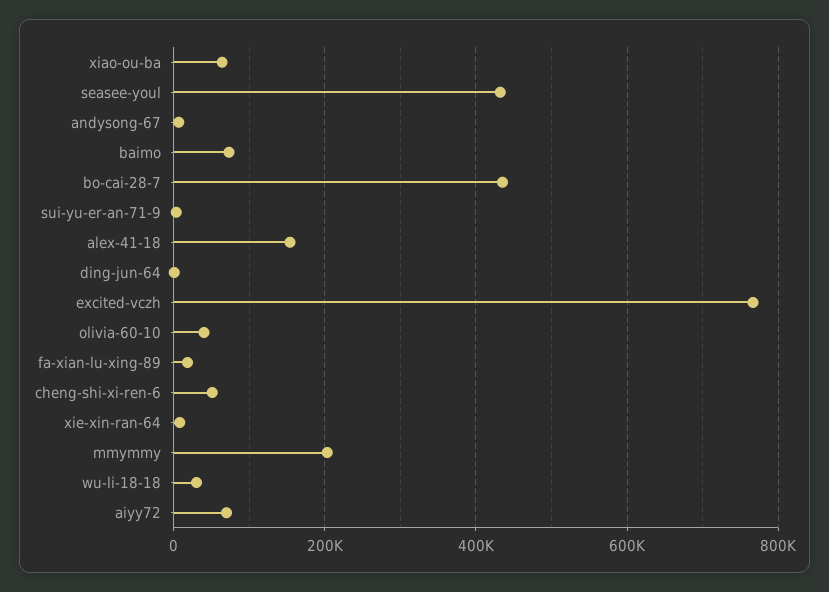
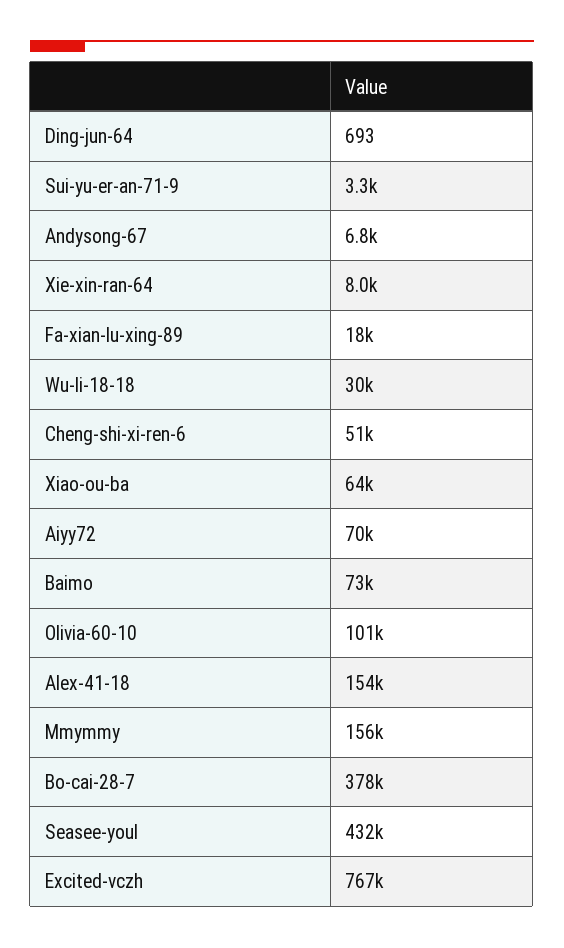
bo-cai-28-7: 440000 -> 378000
olivia-60-10: 40000 -> 101000
mmymmy: 200000 -> 156000

